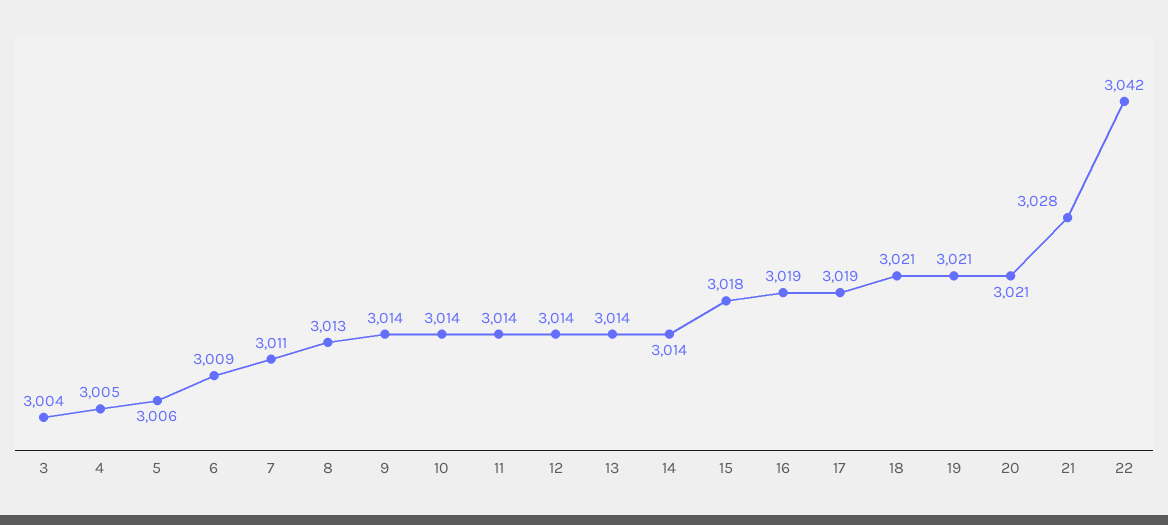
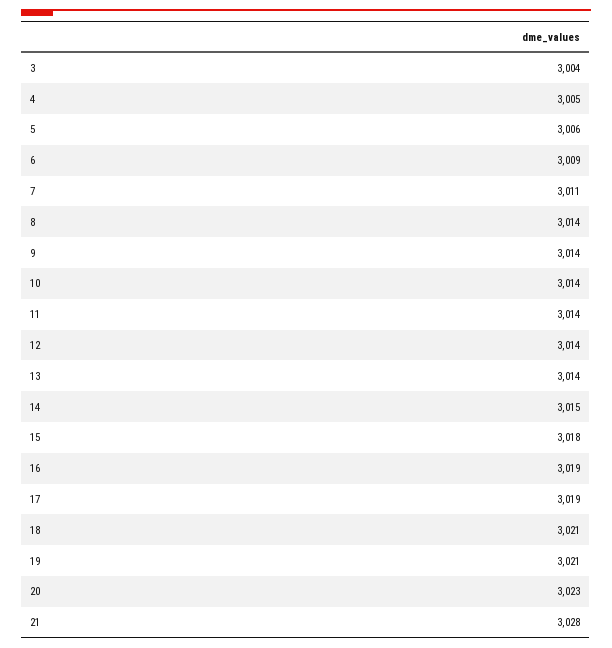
8: 3013 -> 3014
14: 3014 -> 3015
20: 3021 -> 3023
22: 3042 -> none

